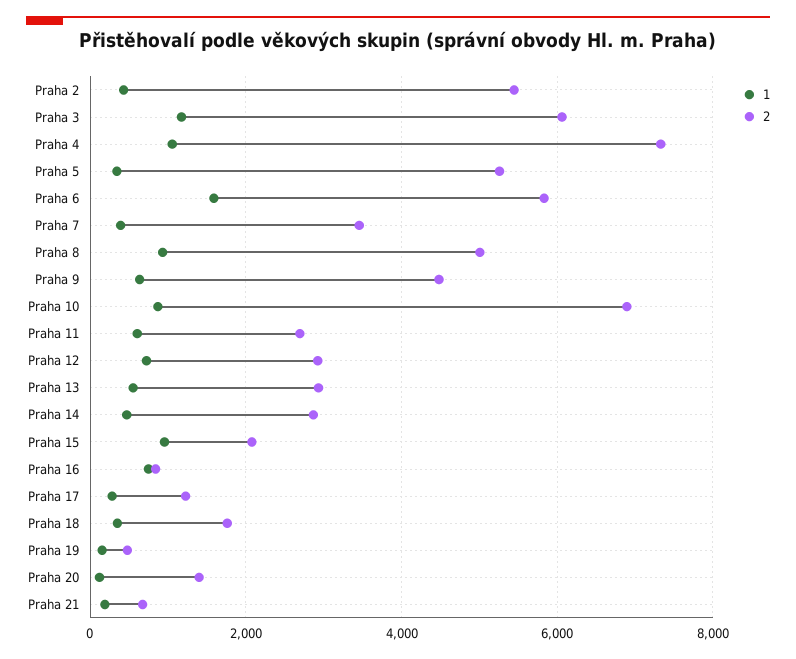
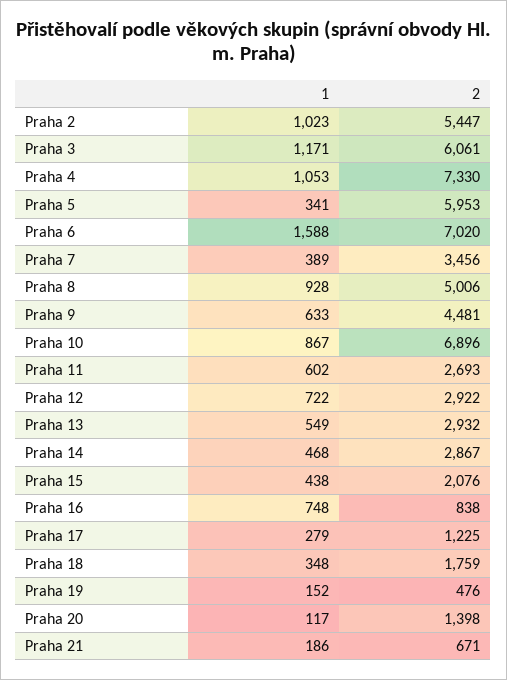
1, Praha 2: 400 -> 1023
2, Praha 5: 5200 -> 5953
2, Praha 6: 5800 -> 7020
1, Praha 15: 1000 -> 438

